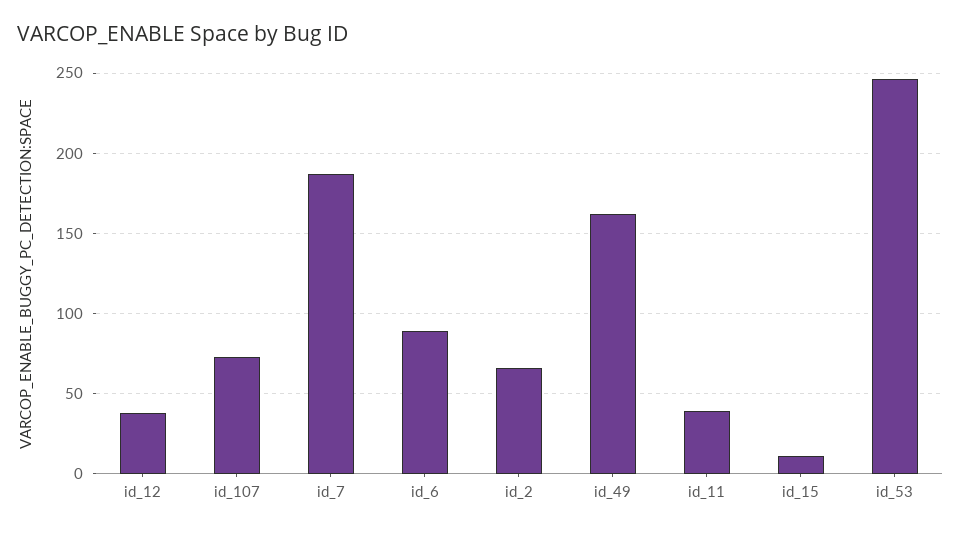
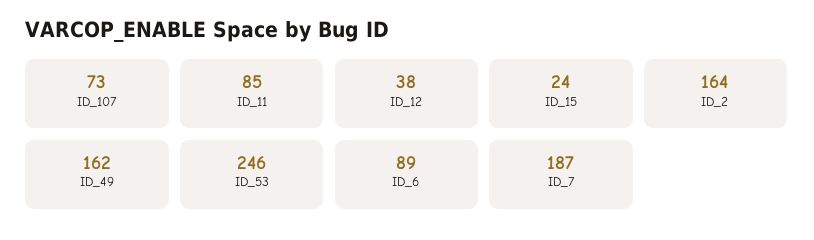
id_2: 65 -> 164
id_11: 40 -> 85
id_15: 10 -> 24

